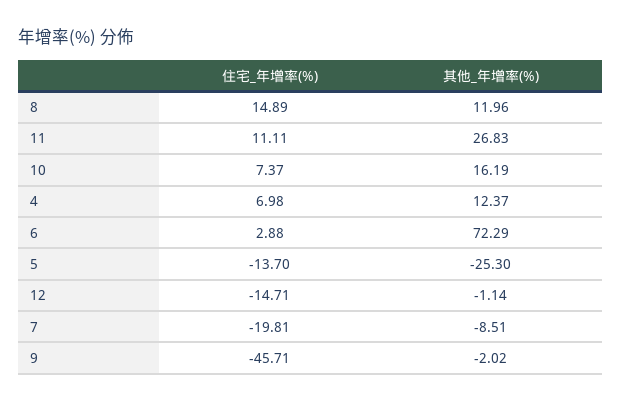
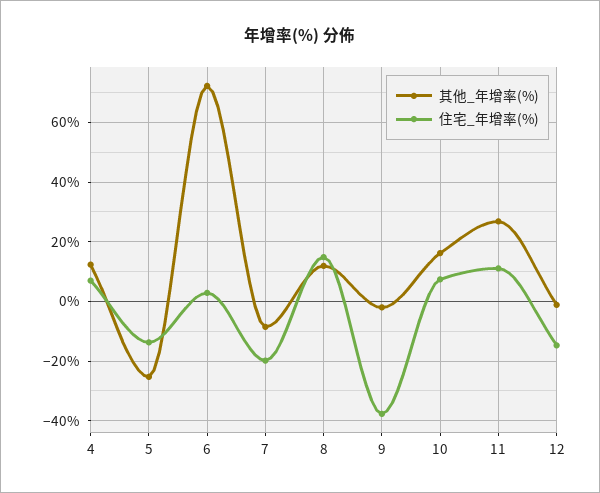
住宅_年增率(%), 9: -45.71 -> -37.5

